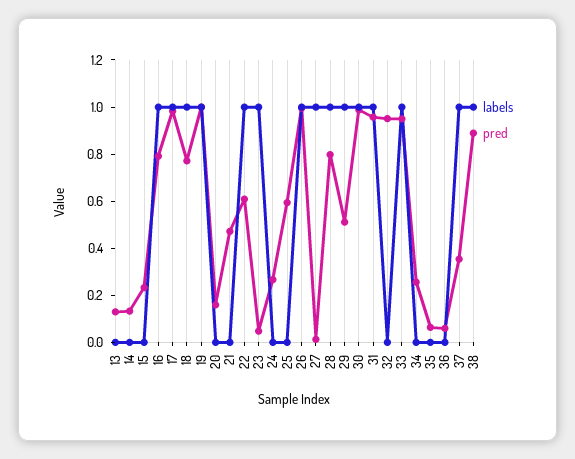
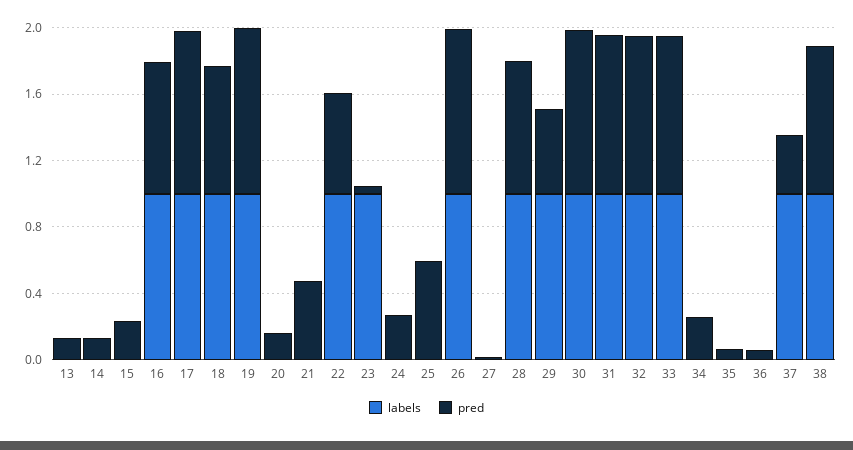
labels, 27: 1 -> 0
labels, 32: 0 -> 1

